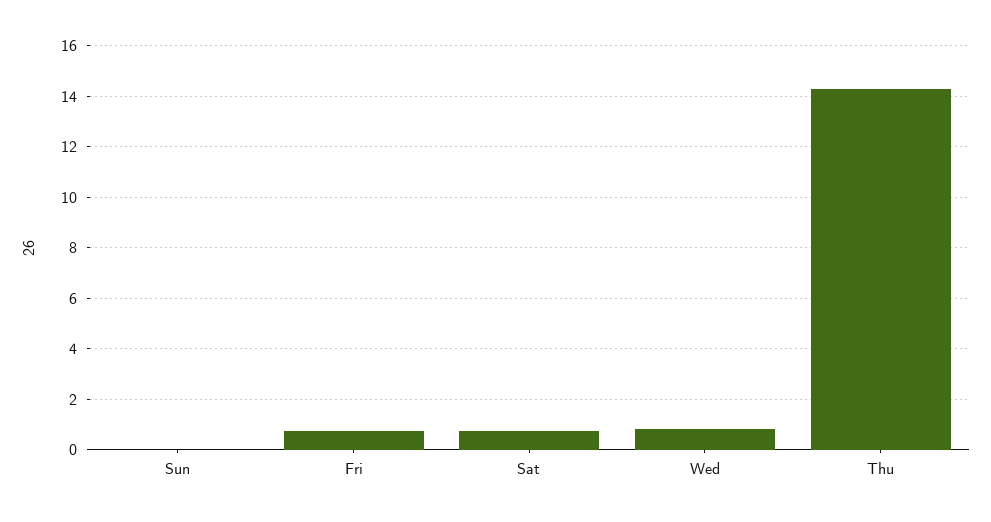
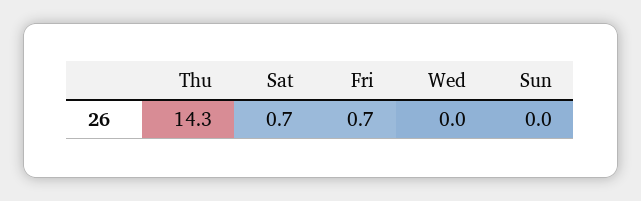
Wed: 0.75 -> 0

